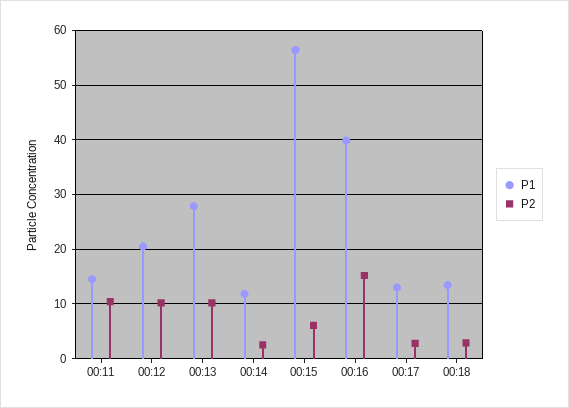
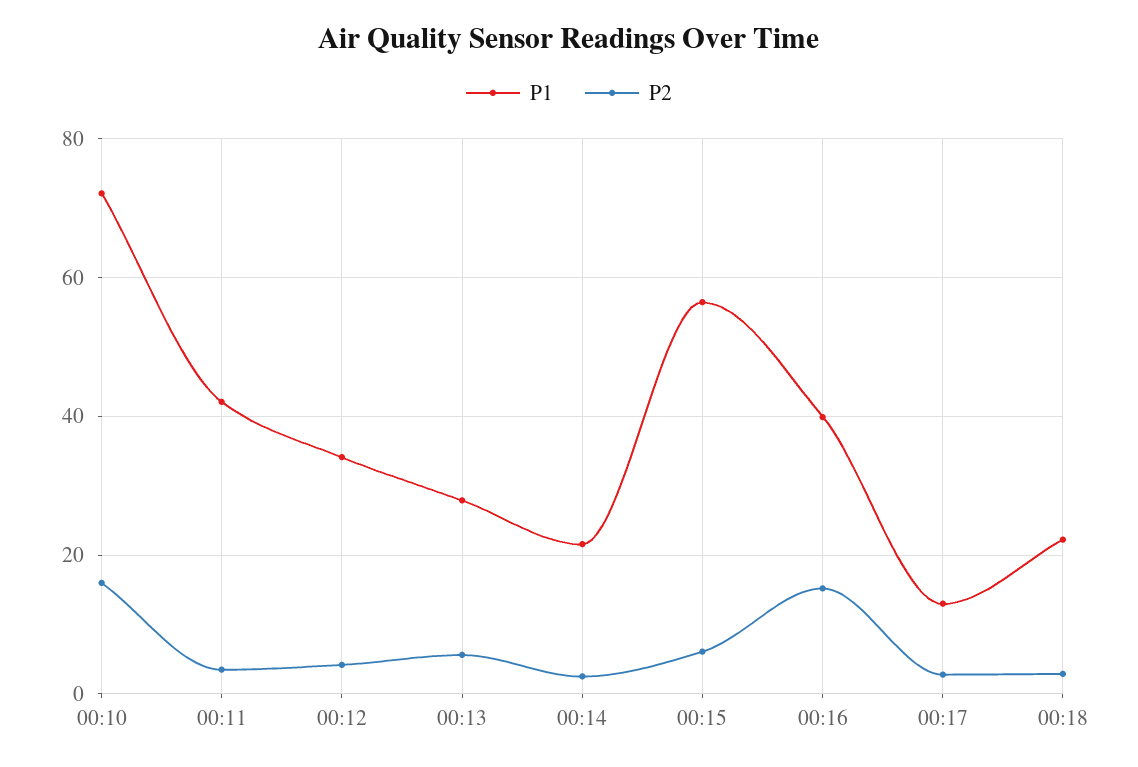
P1, 00:11: 14 -> 42
P2, 00:11: 10 -> 4
P1, 00:12: 20 -> 34
P2, 00:12: 10 -> 4
P2, 00:13: 10 -> 6
P1, 00:14: 12 -> 22
P1, 00:18: 14 -> 22
P1, 00:10: none -> 72
P2, 00:10: none -> 16

